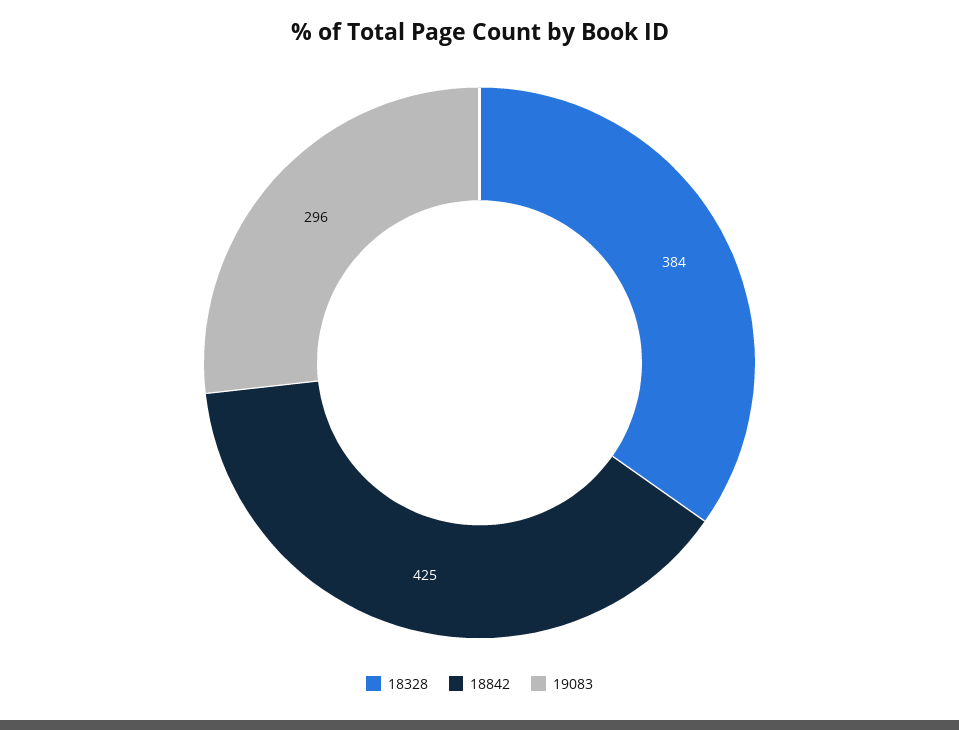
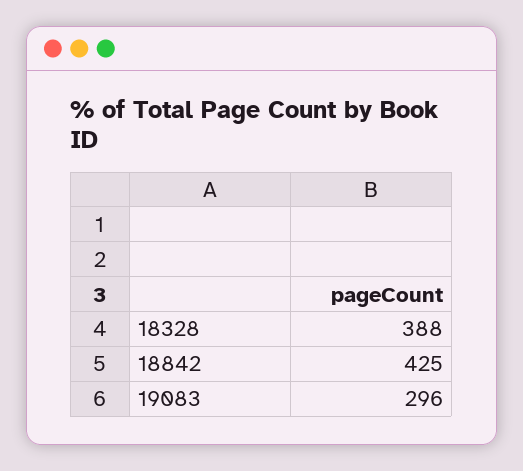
18328: 384 -> 388

